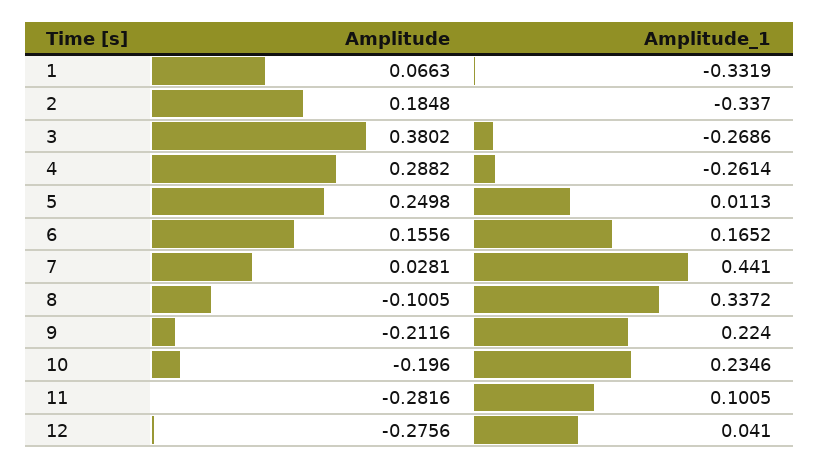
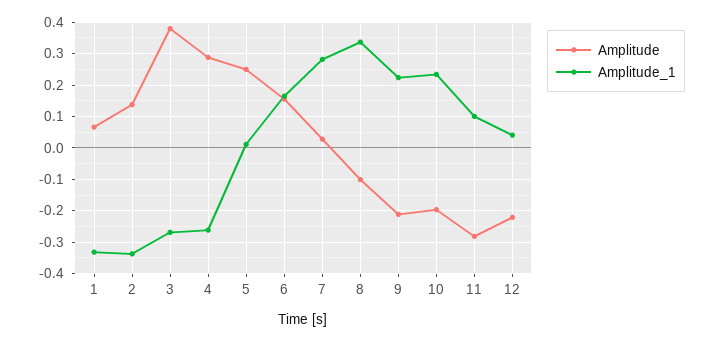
Amplitude, 2: 0.1848 -> 0.14
Amplitude_1, 7: 0.441 -> 0.28
Amplitude, 12: -0.2756 -> -0.22

